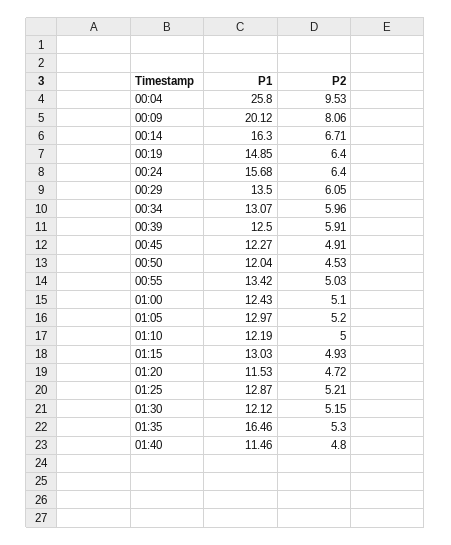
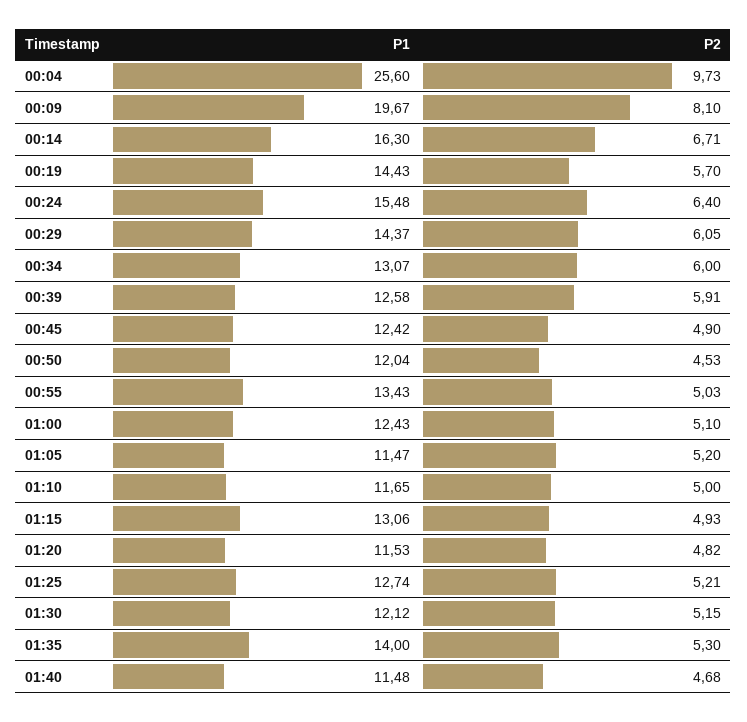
P1, 00:04: 25.8 -> 25.6
P2, 00:04: 9.53 -> 9.73
P1, 00:09: 20.12 -> 19.67
P2, 00:09: 8.06 -> 8.1
P1, 00:19: 14.85 -> 14.43
P2, 00:19: 6.4 -> 5.7
P1, 00:24: 15.68 -> 15.48
P1, 00:29: 13.5 -> 14.37
P2, 00:34: 5.96 -> 6
P1, 00:39: 12.5 -> 12.58
P1, 00:45: 12.27 -> 12.42
P2, 00:45: 4.91 -> 4.9
P1, 00:55: 13.42 -> 13.43
P1, 01:05: 12.97 -> 11.47
P1, 01:10: 12.19 -> 11.65
P1, 01:15: 13.03 -> 13.06
P2, 01:20: 4.72 -> 4.82
P1, 01:25: 12.87 -> 12.74
P1, 01:35: 16.46 -> 14
P1, 01:40: 11.46 -> 11.48
P2, 01:40: 4.8 -> 4.68

